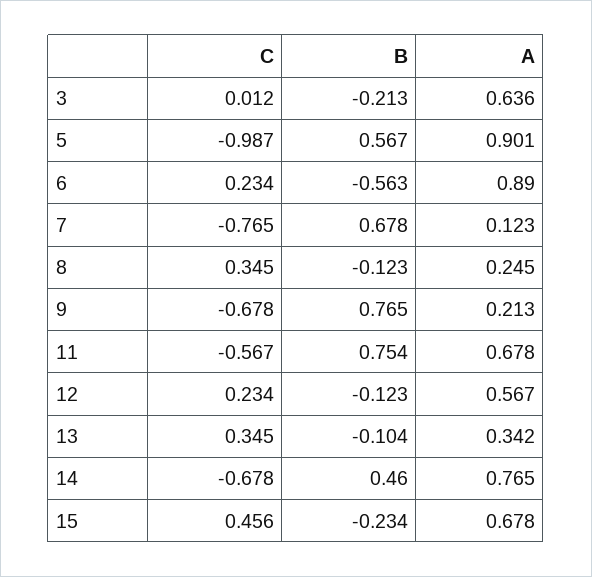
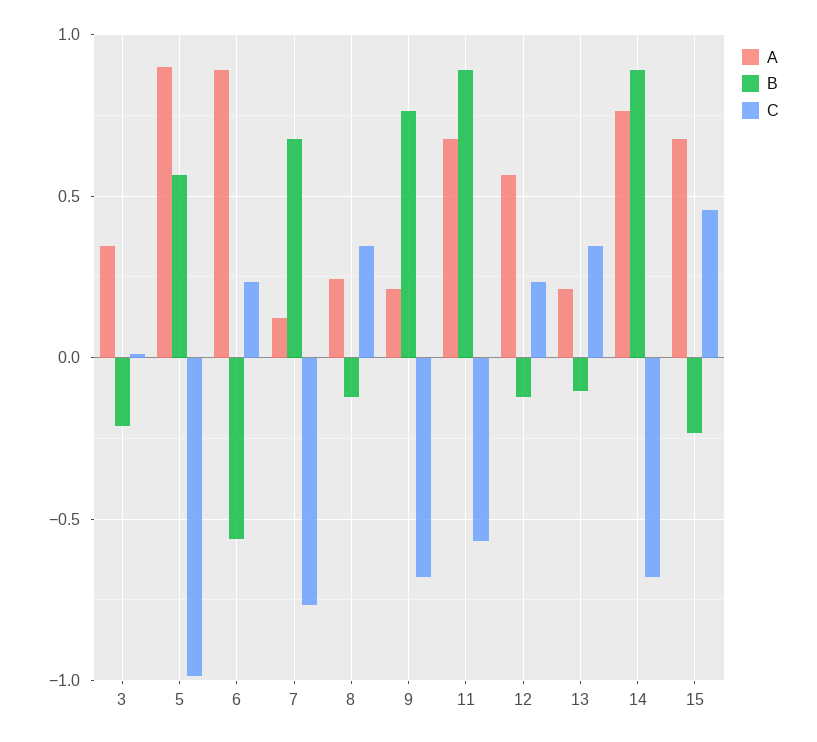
A, 3: 0.636 -> 0.35
B, 11: 0.754 -> 0.9
A, 13: 0.342 -> 0.2
B, 14: 0.46 -> 0.9

